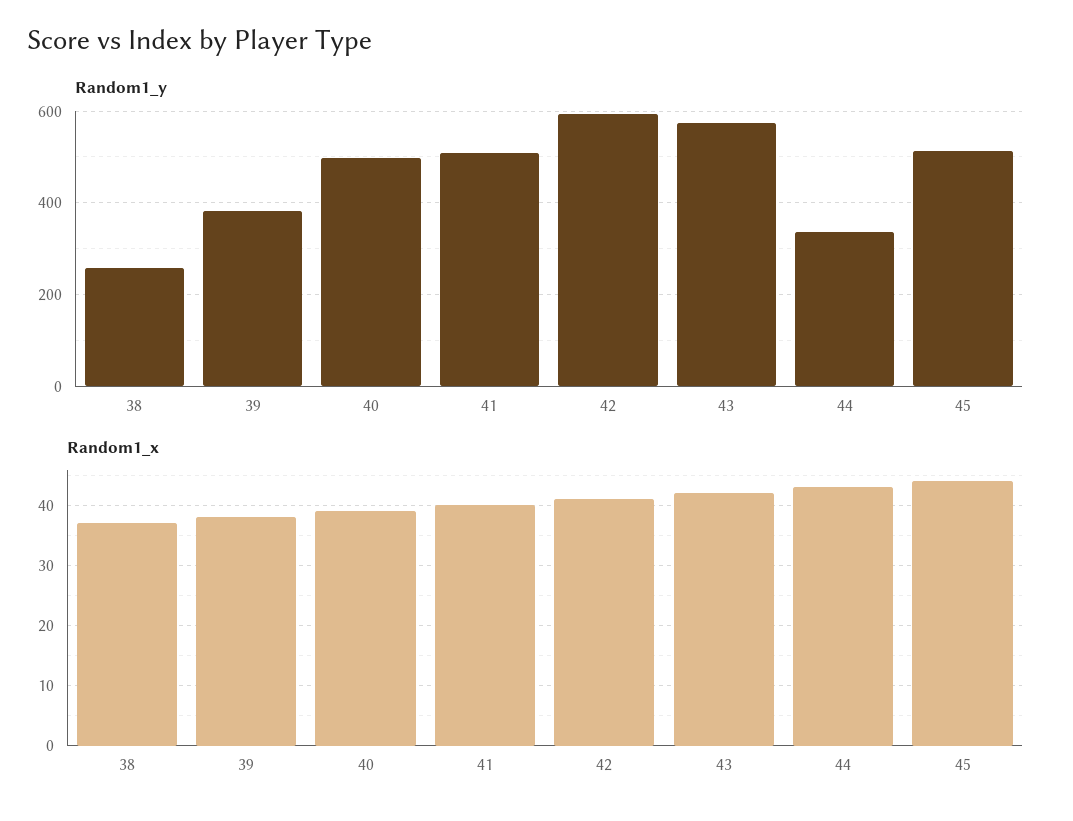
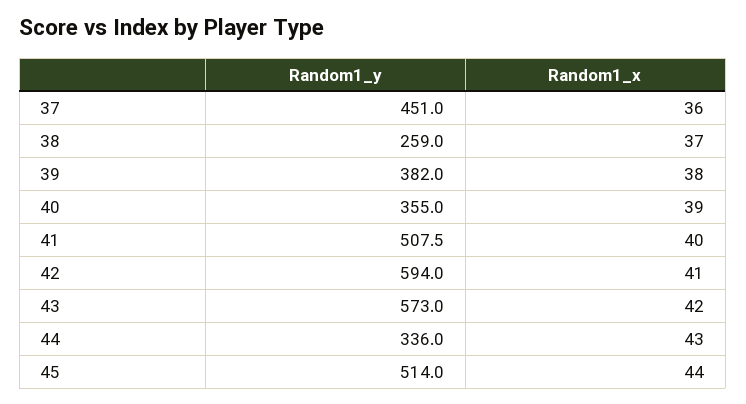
Random1_y, 40: 500 -> 355
Random1_y, 37: none -> 451
Random1_x, 37: none -> 36

